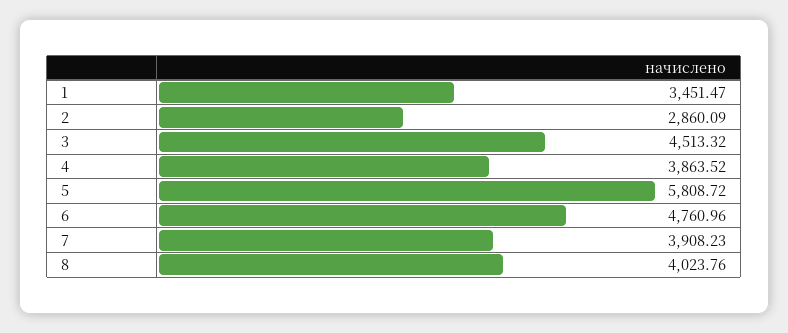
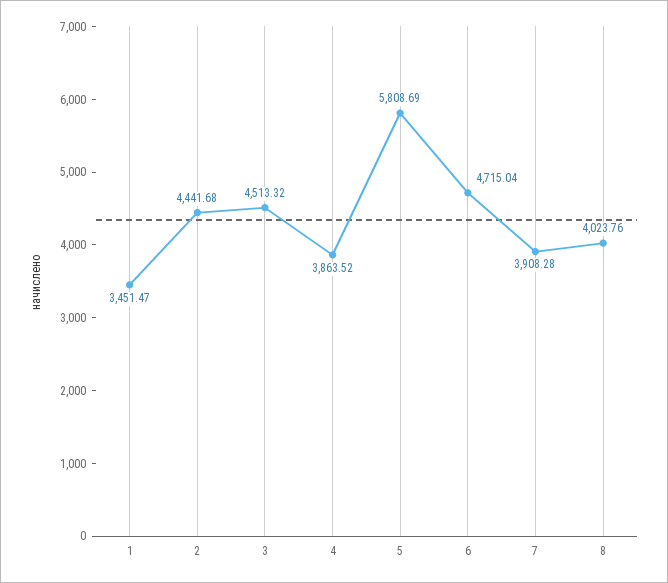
2: 2860.09 -> 4441.68
5: 5808.72 -> 5808.69
6: 4760.96 -> 4715.04
7: 3908.23 -> 3908.28

